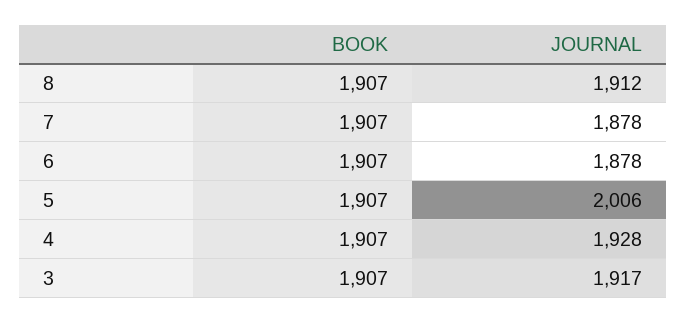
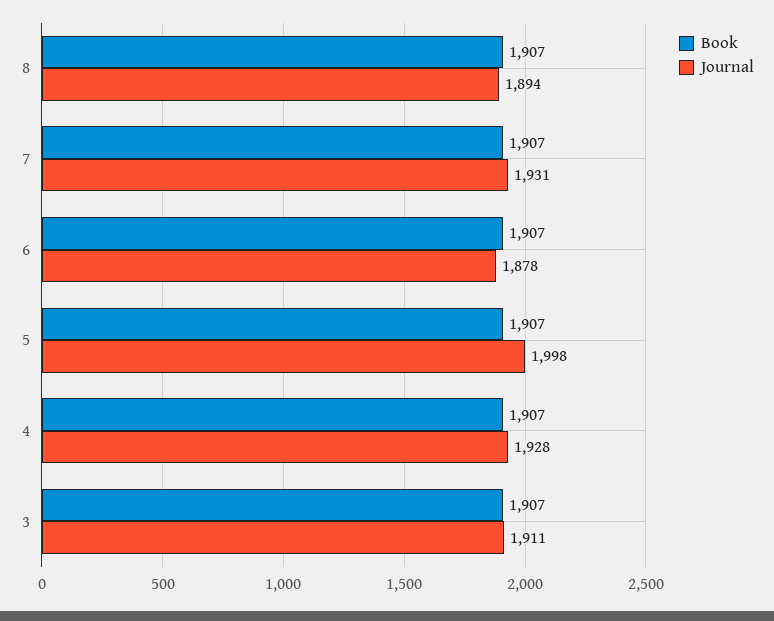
JOURNAL, 8: 1912 -> 1894
JOURNAL, 7: 1878 -> 1931
JOURNAL, 5: 2006 -> 1998
JOURNAL, 3: 1917 -> 1911

